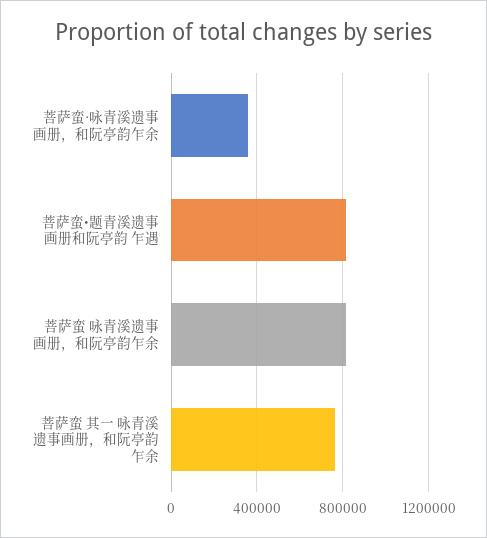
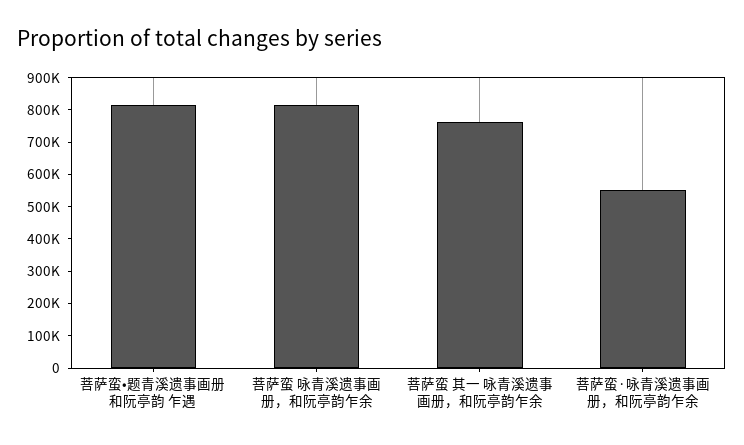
菩萨蛮·咏青溪遗事画册，和阮亭韵乍余: 350000 -> 550000

